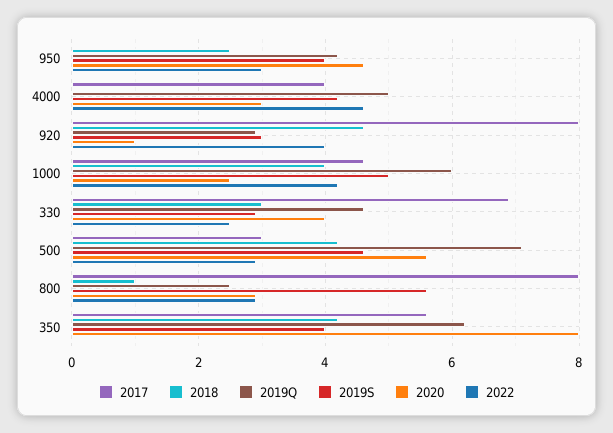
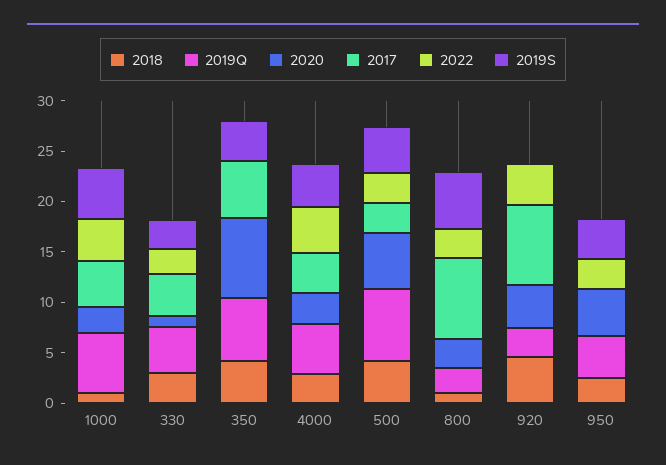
2018, 4000: 0 -> 3
2019S, 920: 3 -> 0
2020, 920: 1 -> 4
2018, 1000: 4 -> 1
2017, 330: 7 -> 4
2020, 330: 4 -> 1

